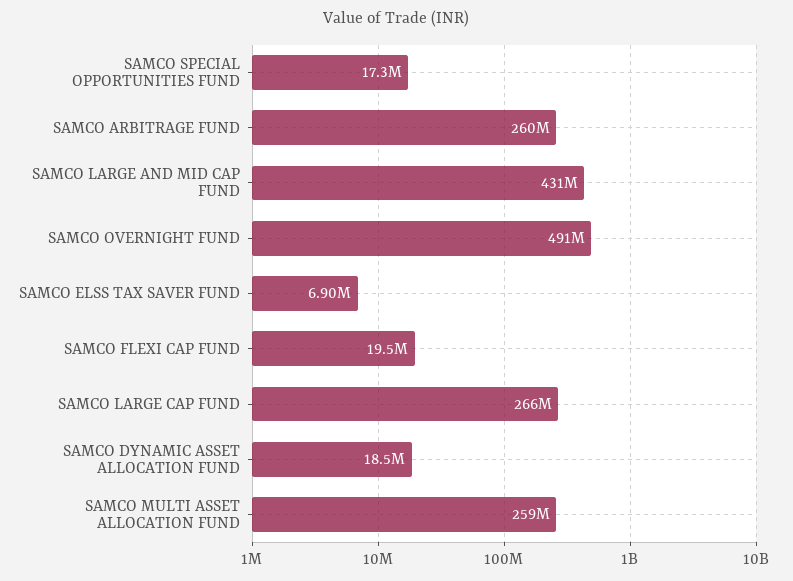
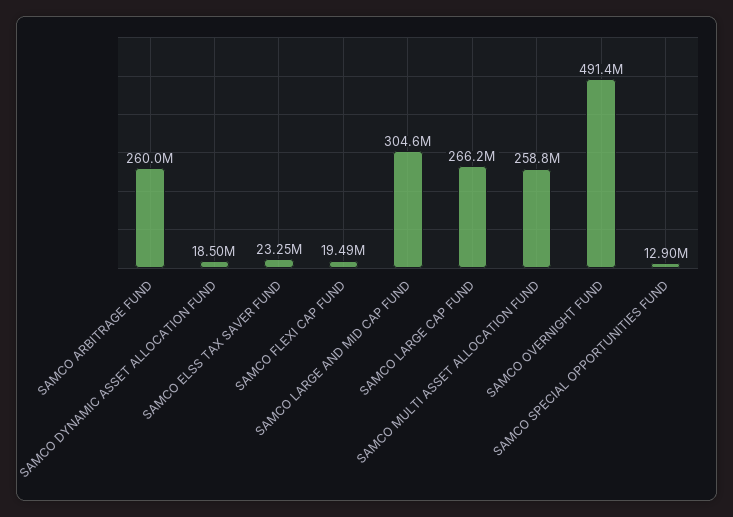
SAMCO SPECIAL OPPORTUNITIES FUND: 17300000 -> 12900000
SAMCO LARGE AND MID CAP FUND: 431000000 -> 304600000
SAMCO ELSS TAX SAVER FUND: 6900000 -> 23250000

